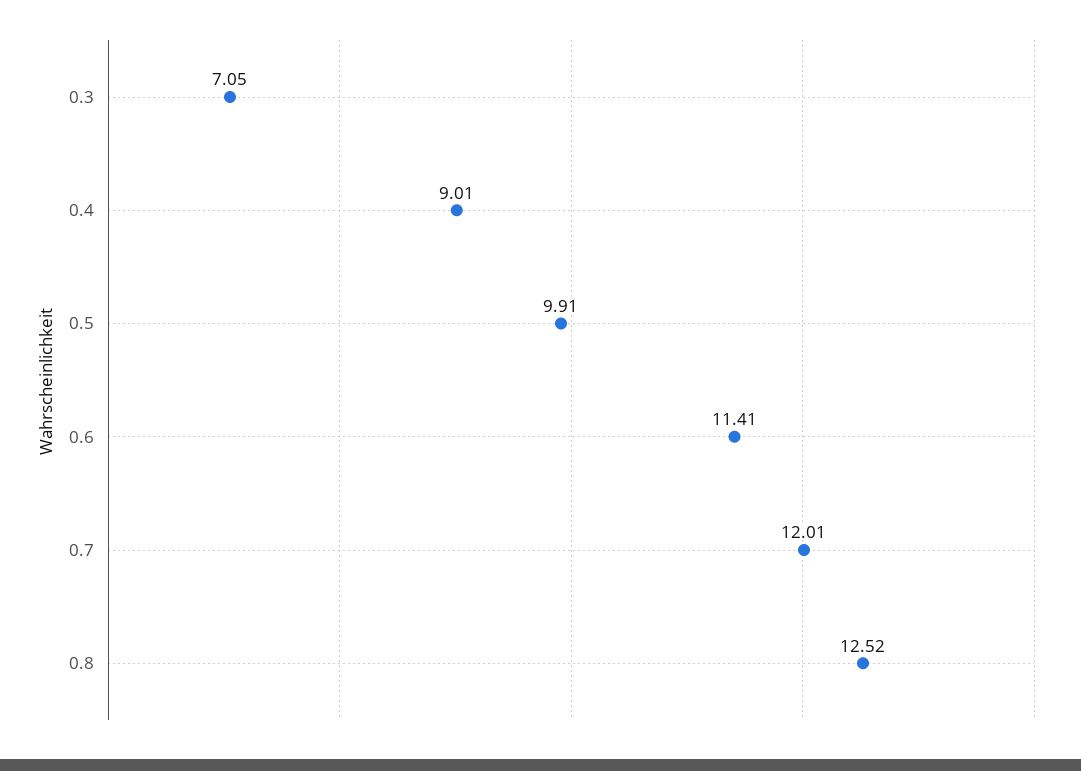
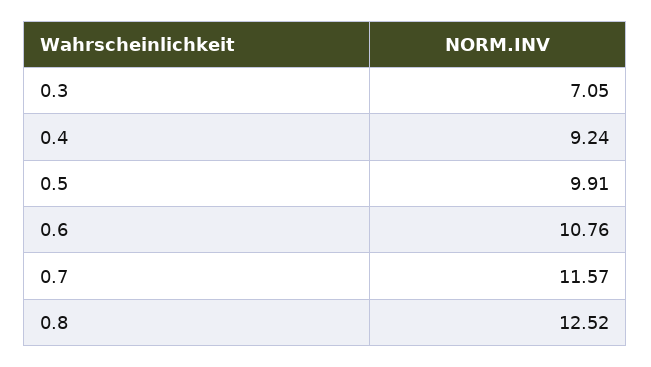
0.4: 9.01 -> 9.24
0.6: 11.41 -> 10.76
0.7: 12.01 -> 11.57

